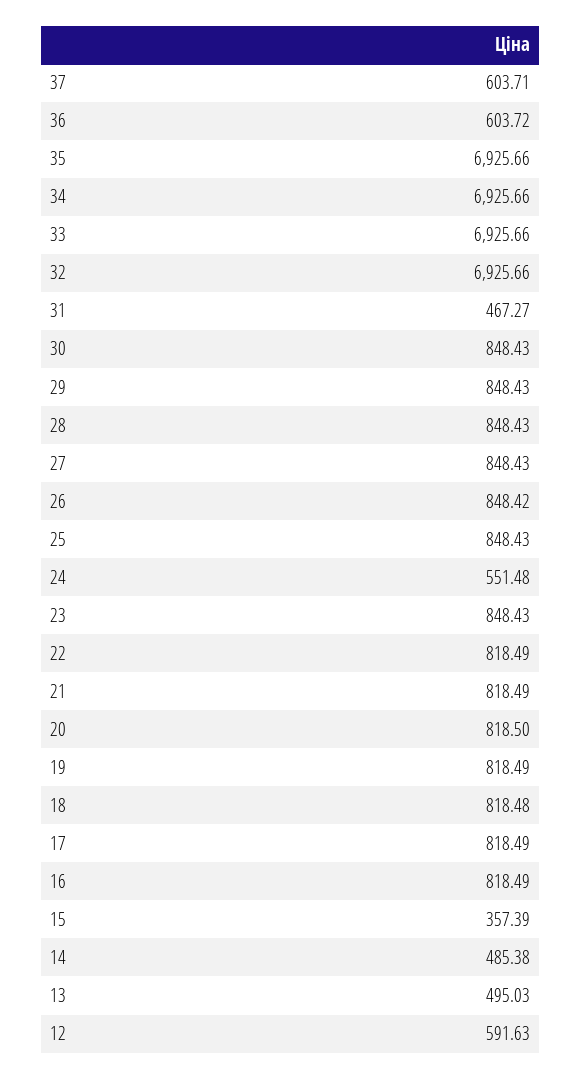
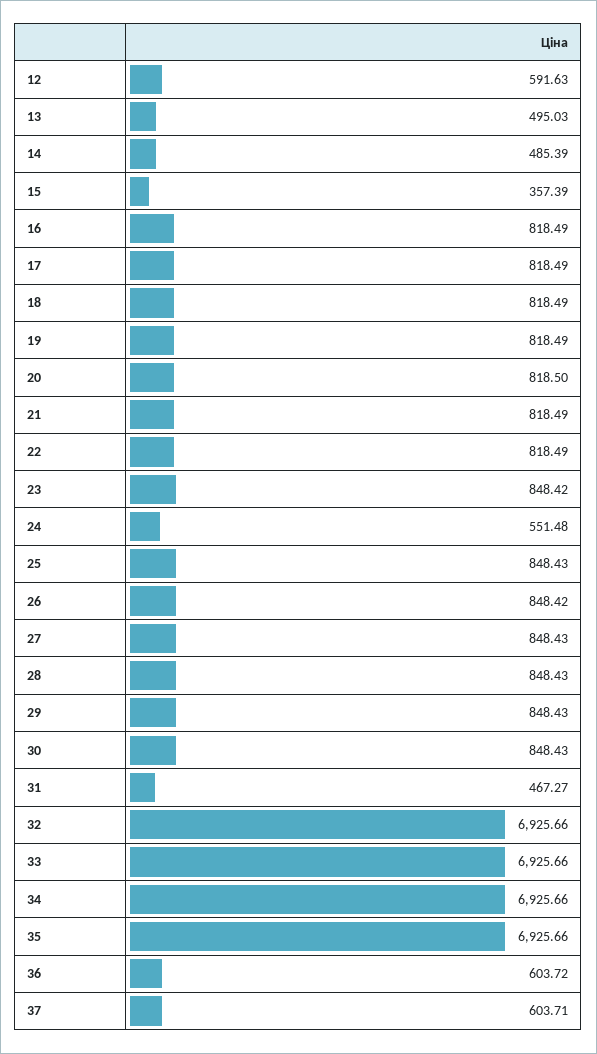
23: 848.43 -> 848.42
18: 818.48 -> 818.49
14: 485.38 -> 485.39

